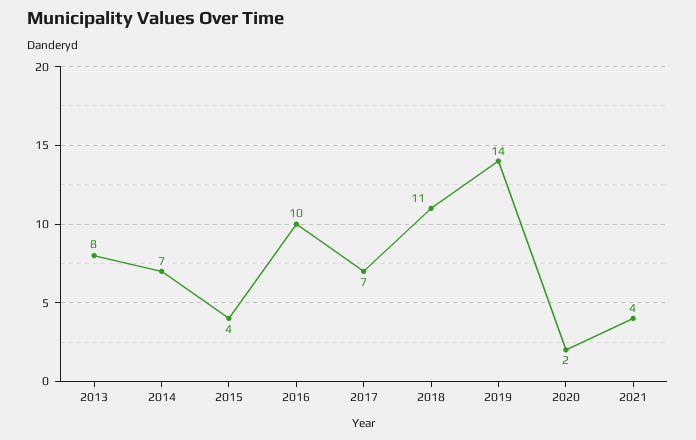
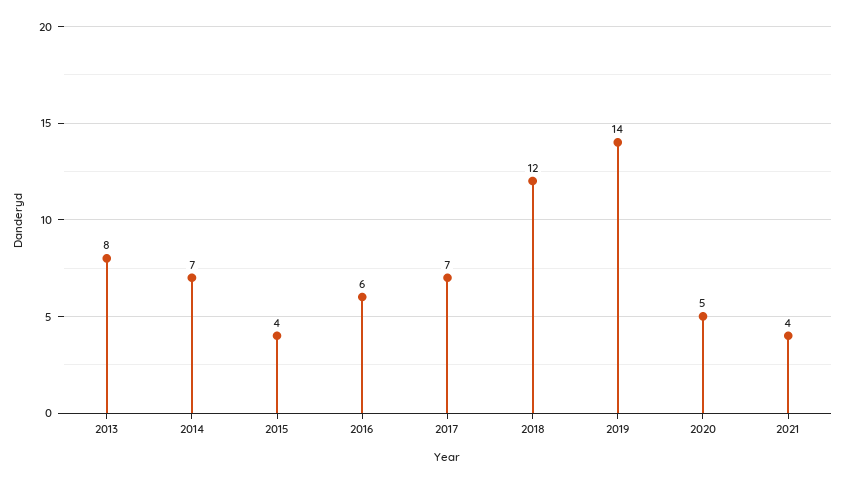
2016: 10 -> 6
2018: 11 -> 12
2020: 2 -> 5

